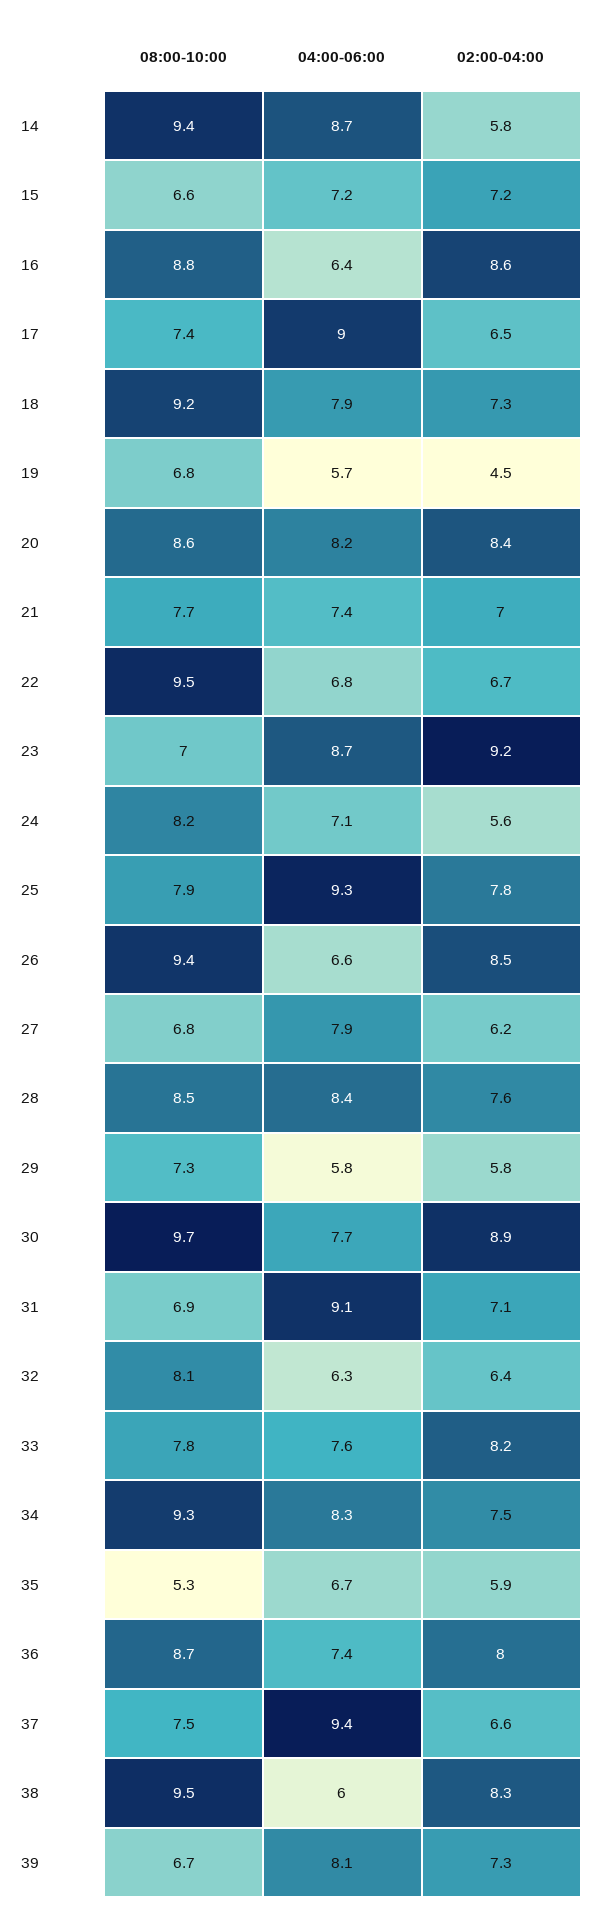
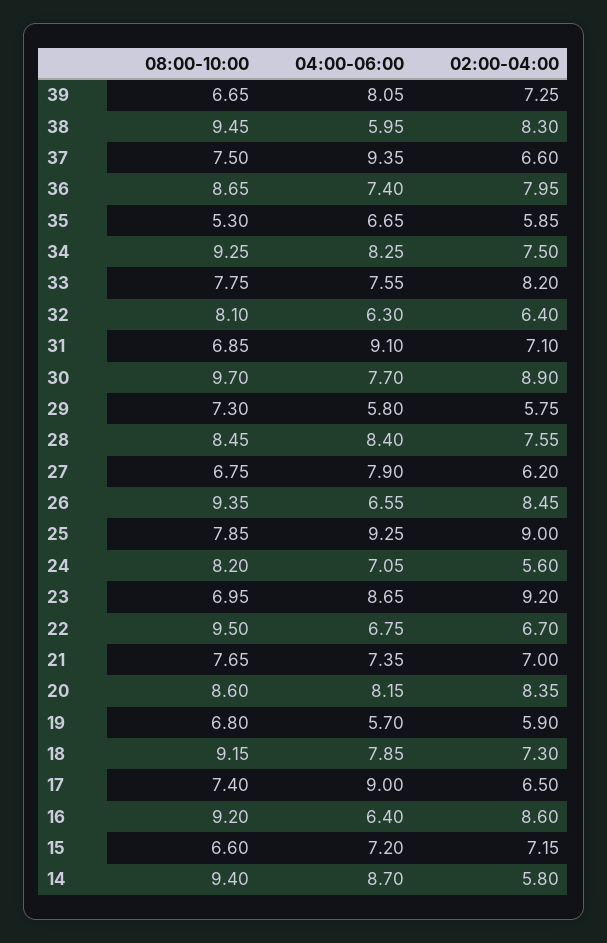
08:00-10:00, 16: 8.8 -> 9.2
02:00-04:00, 19: 4.5 -> 5.9
02:00-04:00, 25: 7.8 -> 9

